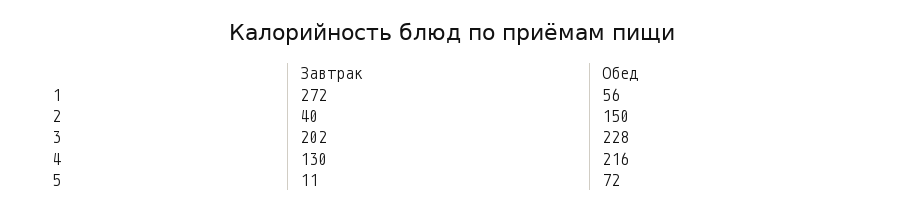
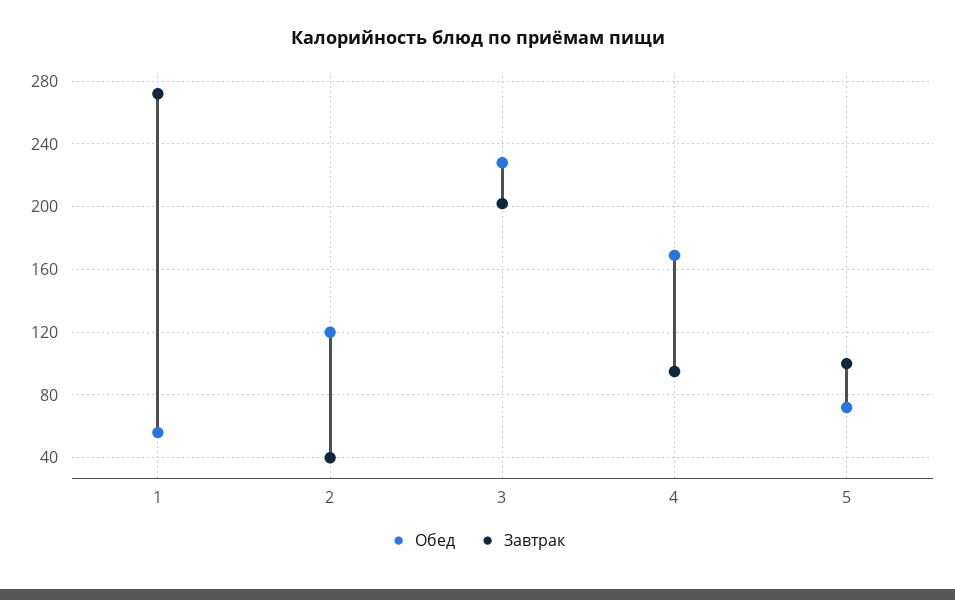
Обед, 2: 150 -> 120
Завтрак, 4: 130 -> 95
Обед, 4: 216 -> 170
Завтрак, 5: 11 -> 100

